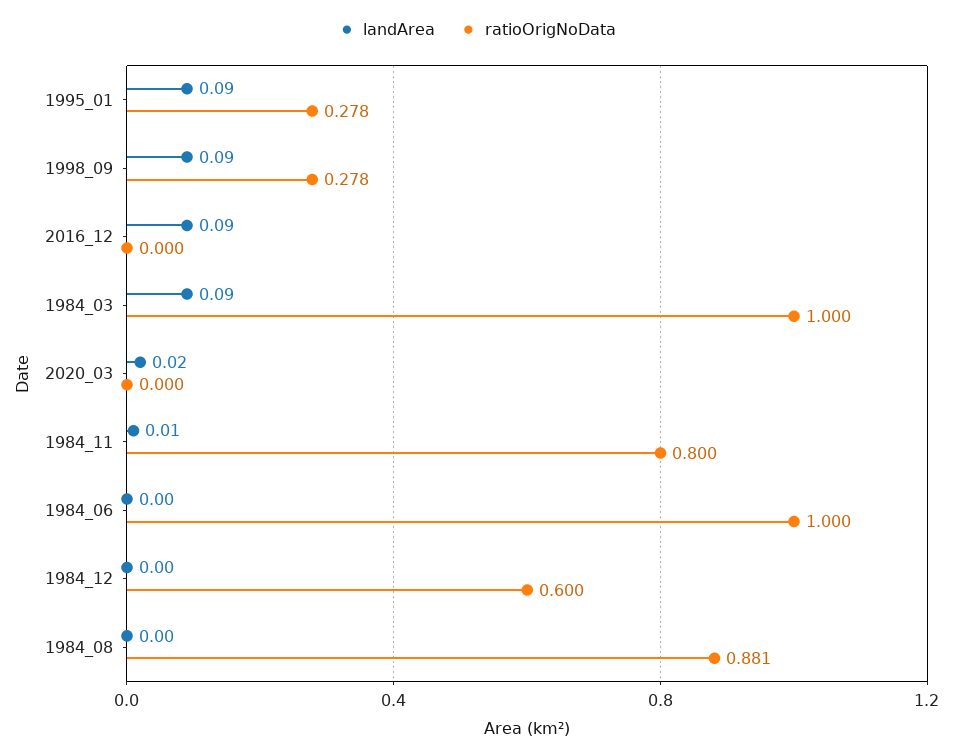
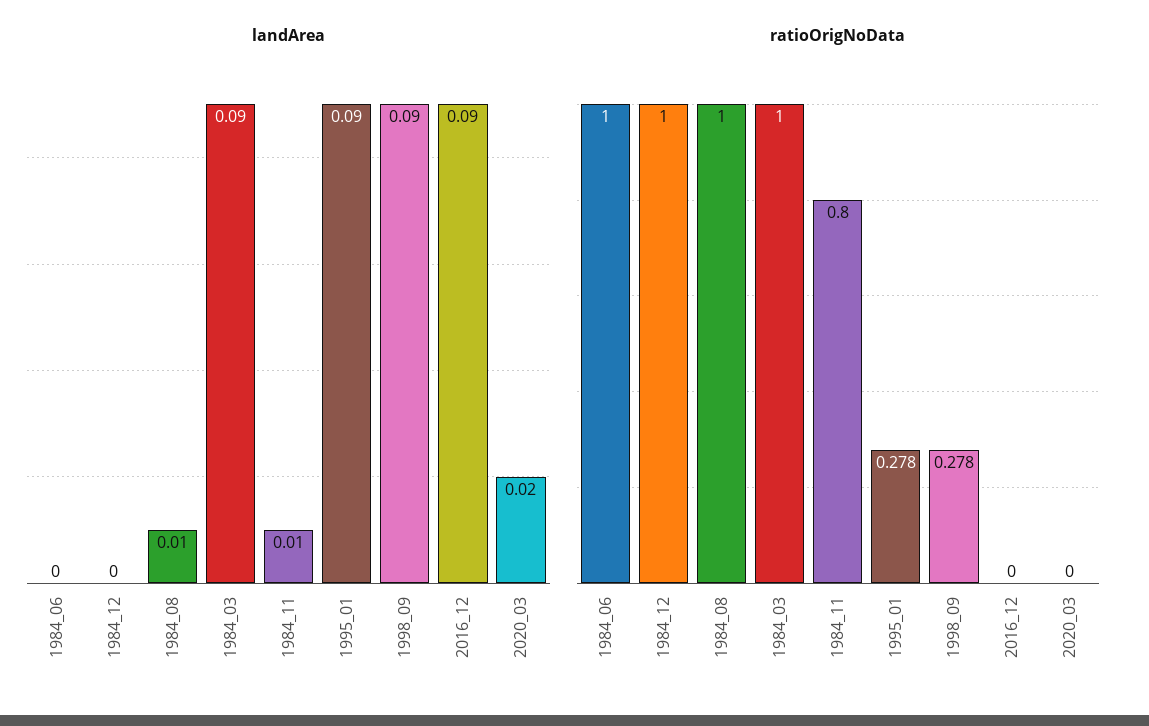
ratioOrigNoData, 1984_12: 0.6 -> 1
landArea, 1984_08: 0 -> 0.01
ratioOrigNoData, 1984_08: 0.881 -> 1

